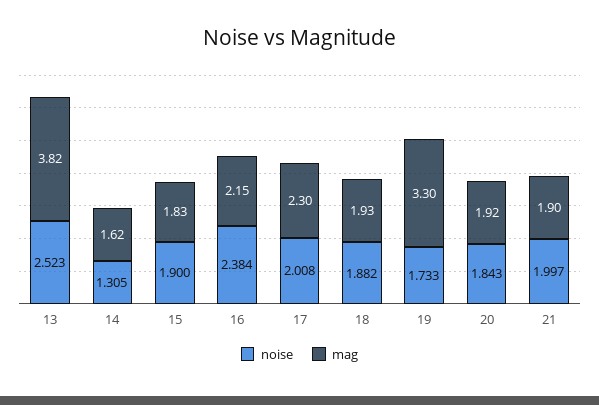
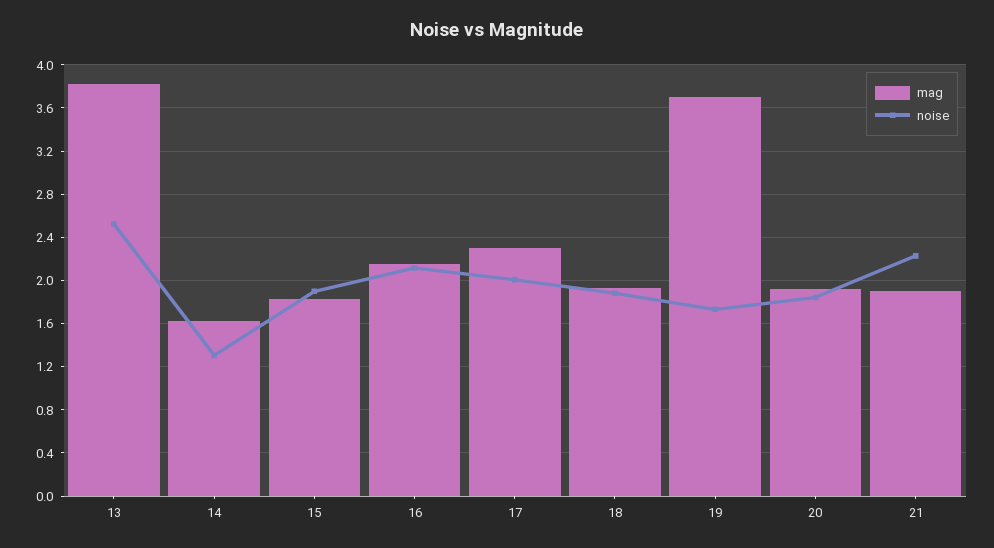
noise, 16: 2.384 -> 2.1
mag, 19: 3.3 -> 3.7
noise, 21: 1.997 -> 2.2

